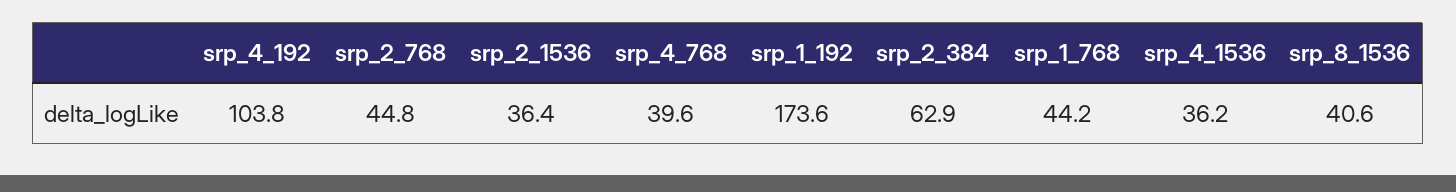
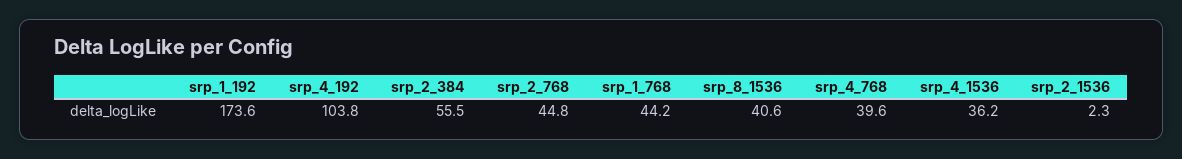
srp_2_1536: 36.4 -> 2.3
srp_2_384: 62.9 -> 55.5

